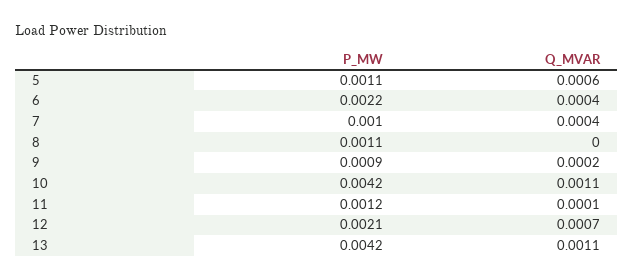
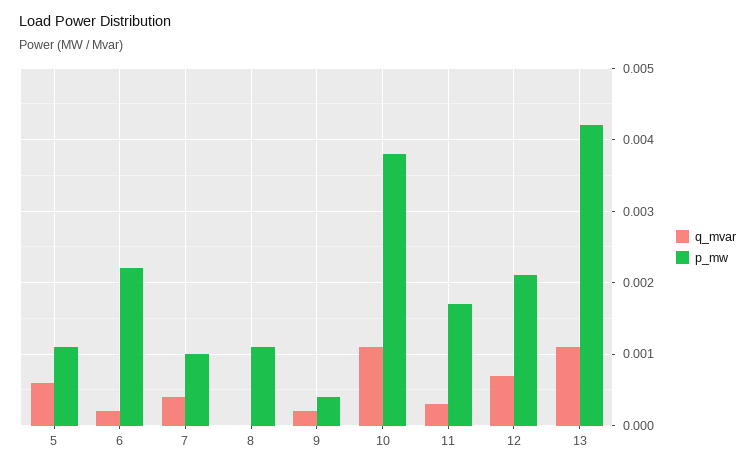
Q_MVAR, 6: 0.0004 -> 0.0002
P_MW, 9: 0.0009 -> 0.0004
P_MW, 10: 0.0042 -> 0.0038
P_MW, 11: 0.0012 -> 0.0017
Q_MVAR, 11: 0.0001 -> 0.0003

